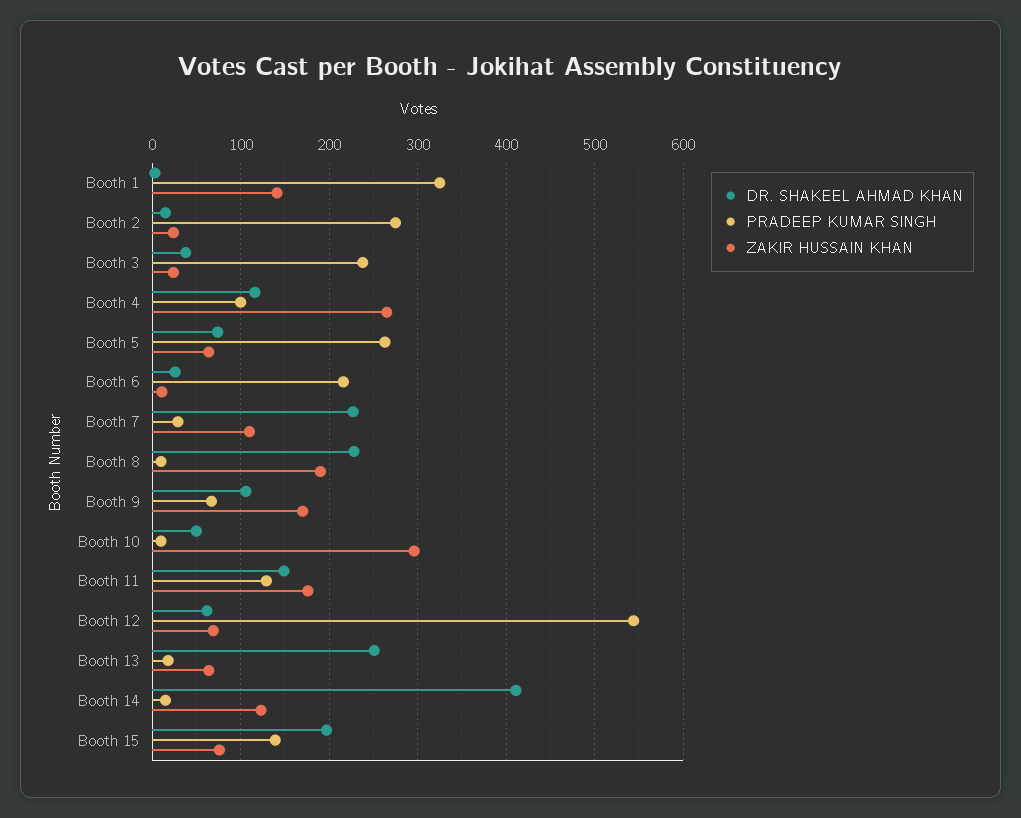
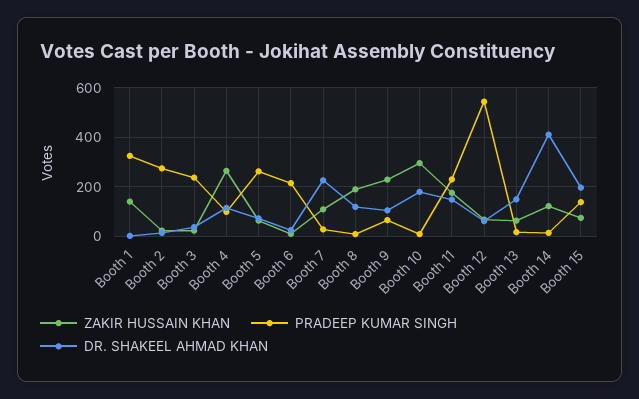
DR. SHAKEEL AHMAD KHAN, Booth 8: 230 -> 125
ZAKIR HUSSAIN KHAN, Booth 9: 170 -> 225
DR. SHAKEEL AHMAD KHAN, Booth 10: 50 -> 175
PRADEEP KUMAR SINGH, Booth 11: 130 -> 225
DR. SHAKEEL AHMAD KHAN, Booth 13: 250 -> 150

